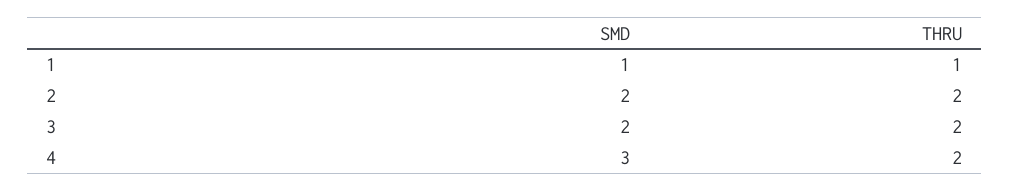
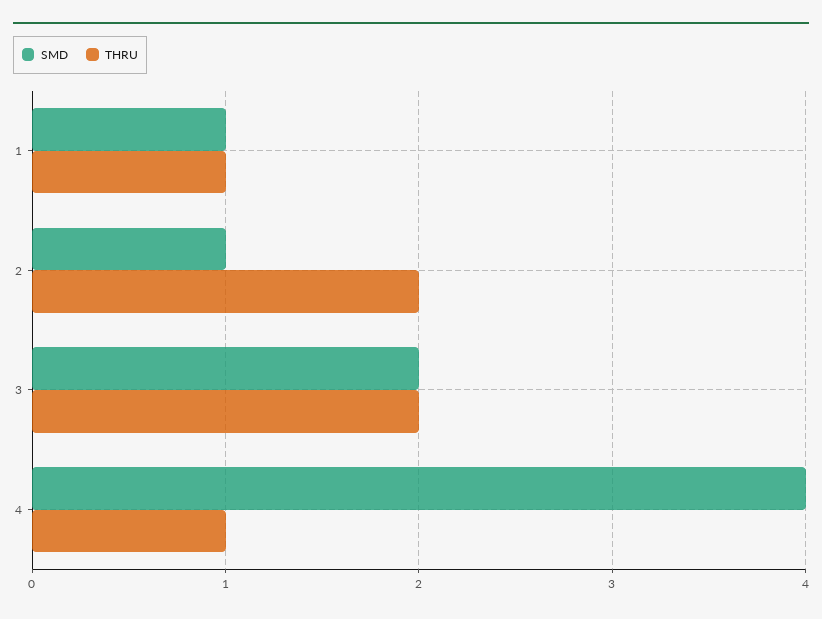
SMD, 2: 2 -> 1
SMD, 4: 3 -> 4
THRU, 4: 2 -> 1

